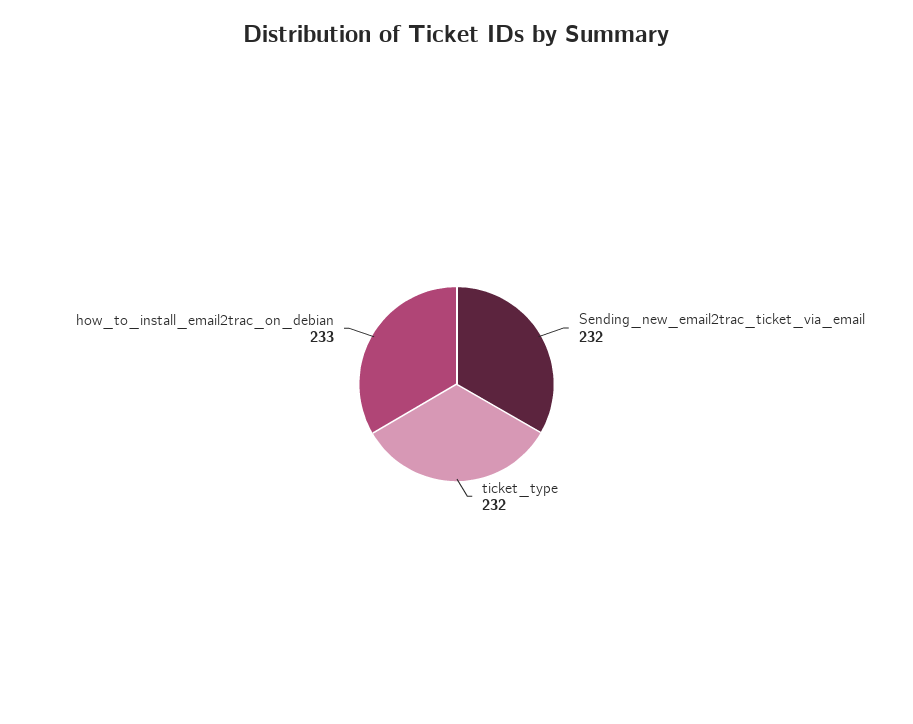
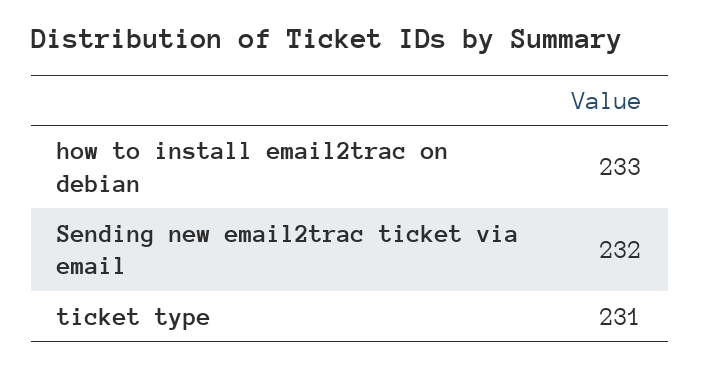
ticket_type: 232 -> 231

